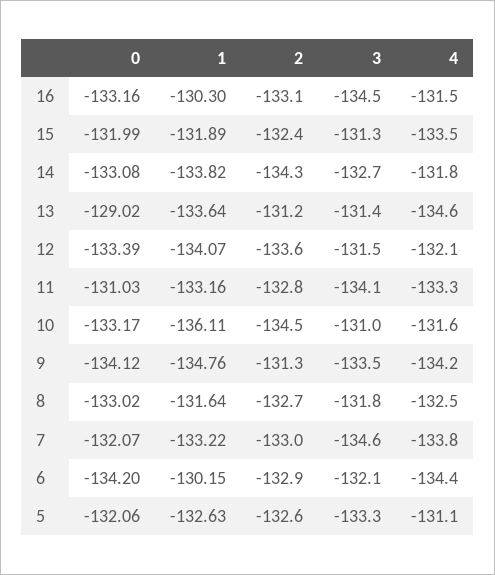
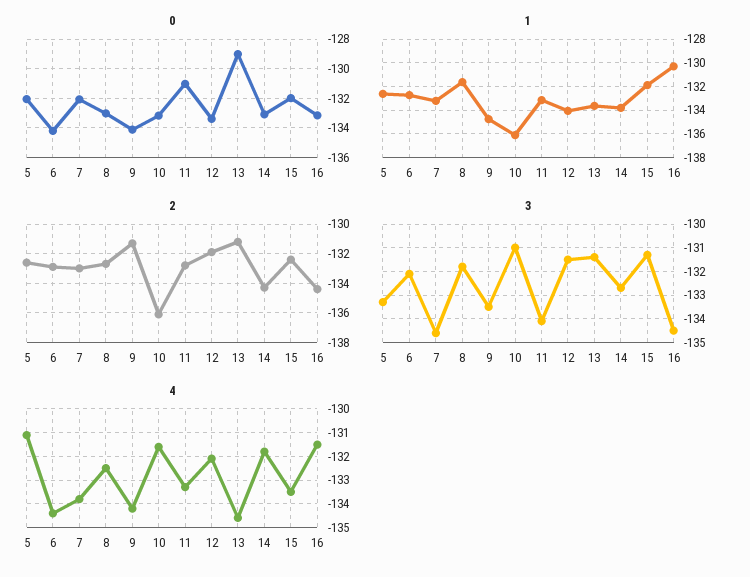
2, 16: -133.1 -> -134.5
2, 12: -133.6 -> -132
2, 10: -134.5 -> -136
1, 6: -130.15 -> -133

